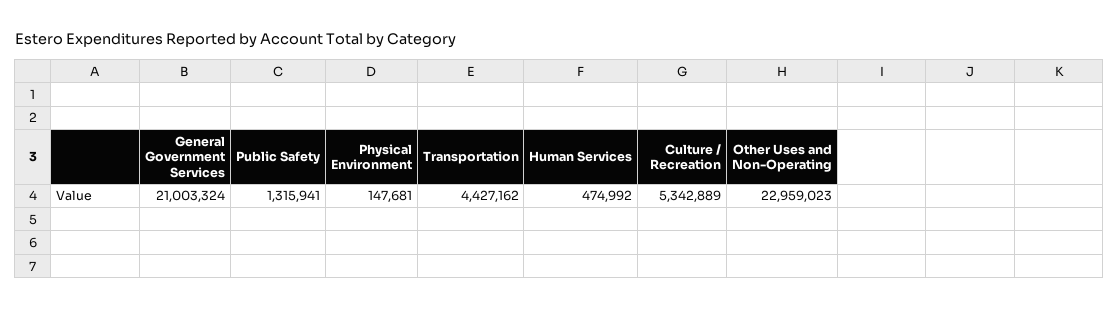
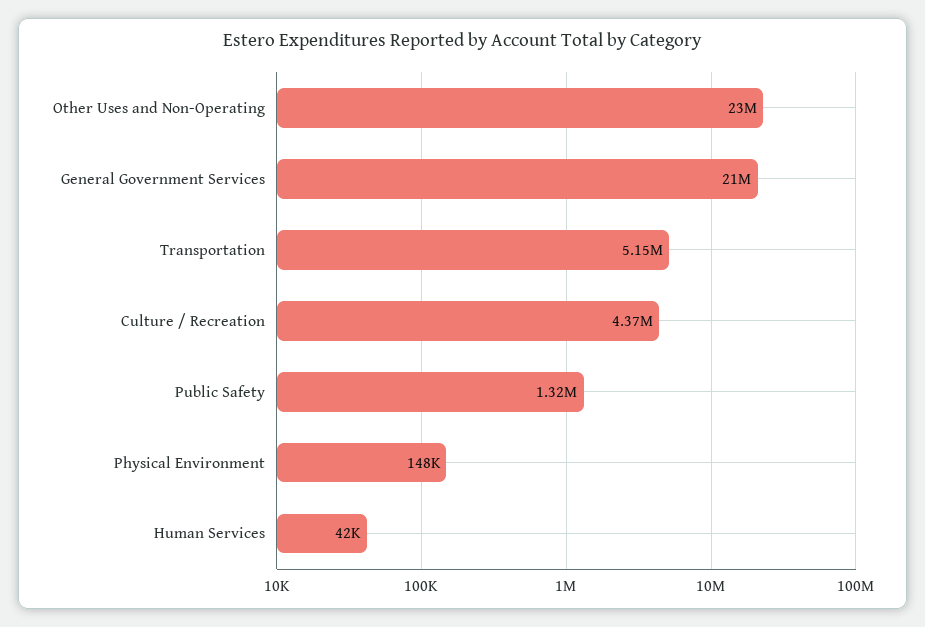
Transportation: 4427162 -> 5150000
Human Services: 474992 -> 42000
Culture / Recreation: 5342889 -> 4370000

